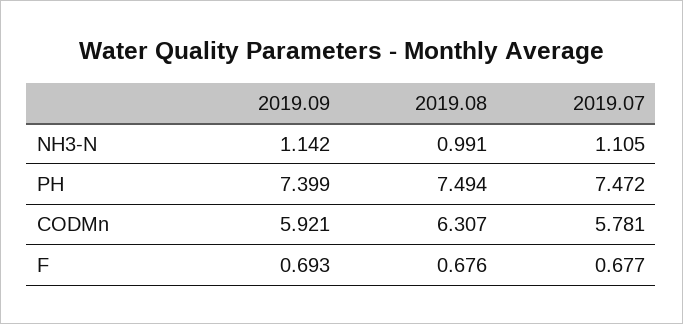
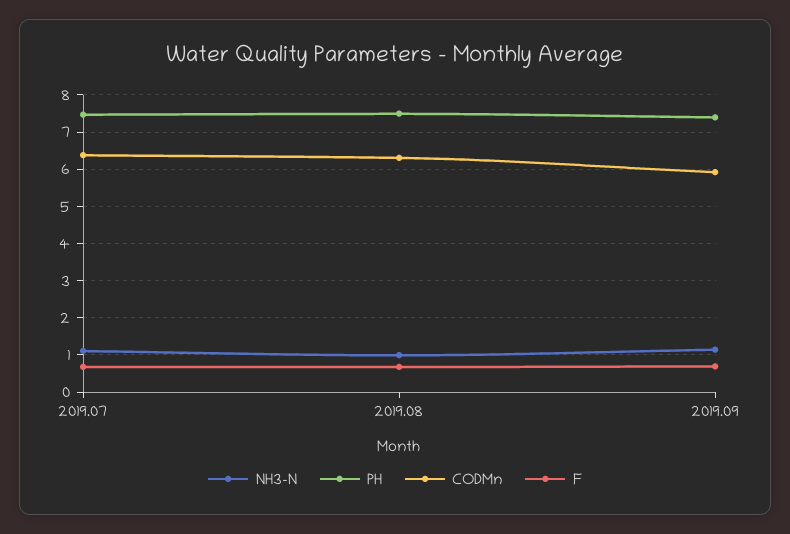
CODMn, 2019.07: 5.781 -> 6.4

